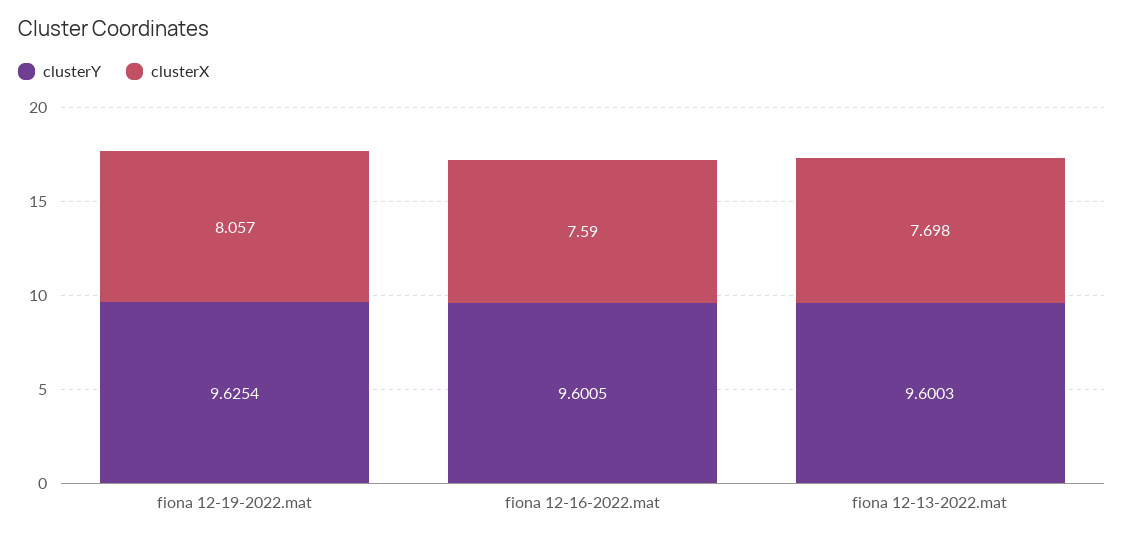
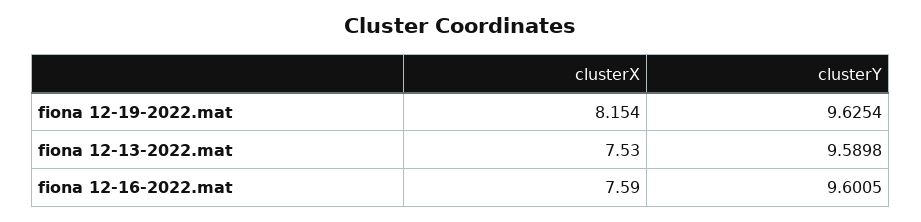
clusterX, fiona 12-19-2022.mat: 8.057 -> 8.154
clusterY, fiona 12-13-2022.mat: 9.6003 -> 9.5898
clusterX, fiona 12-13-2022.mat: 7.698 -> 7.53

